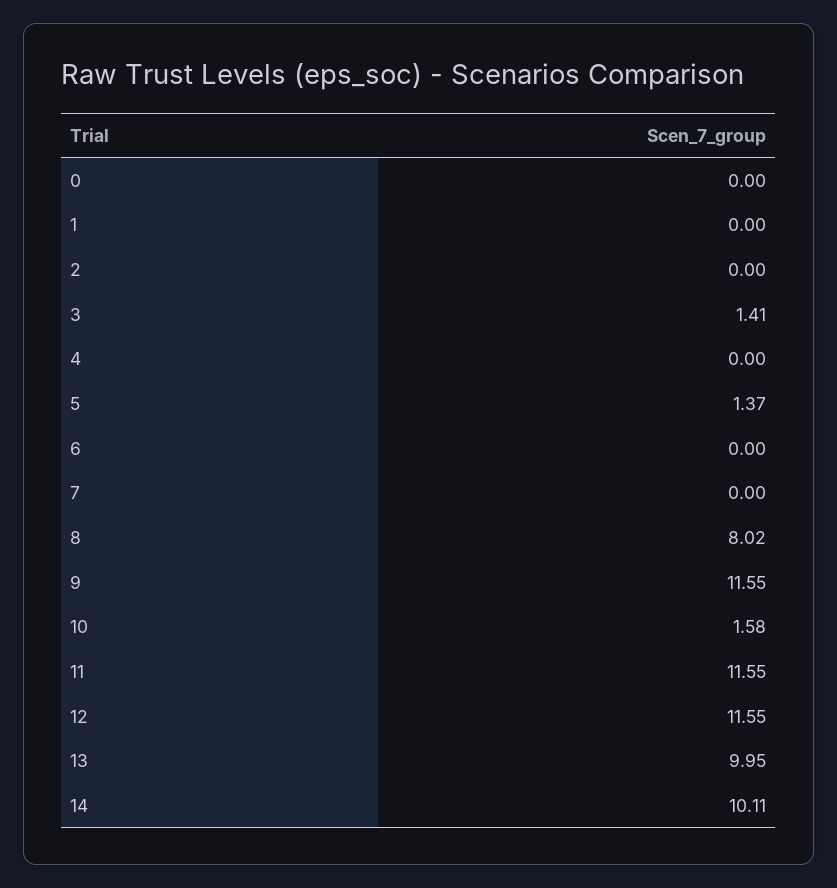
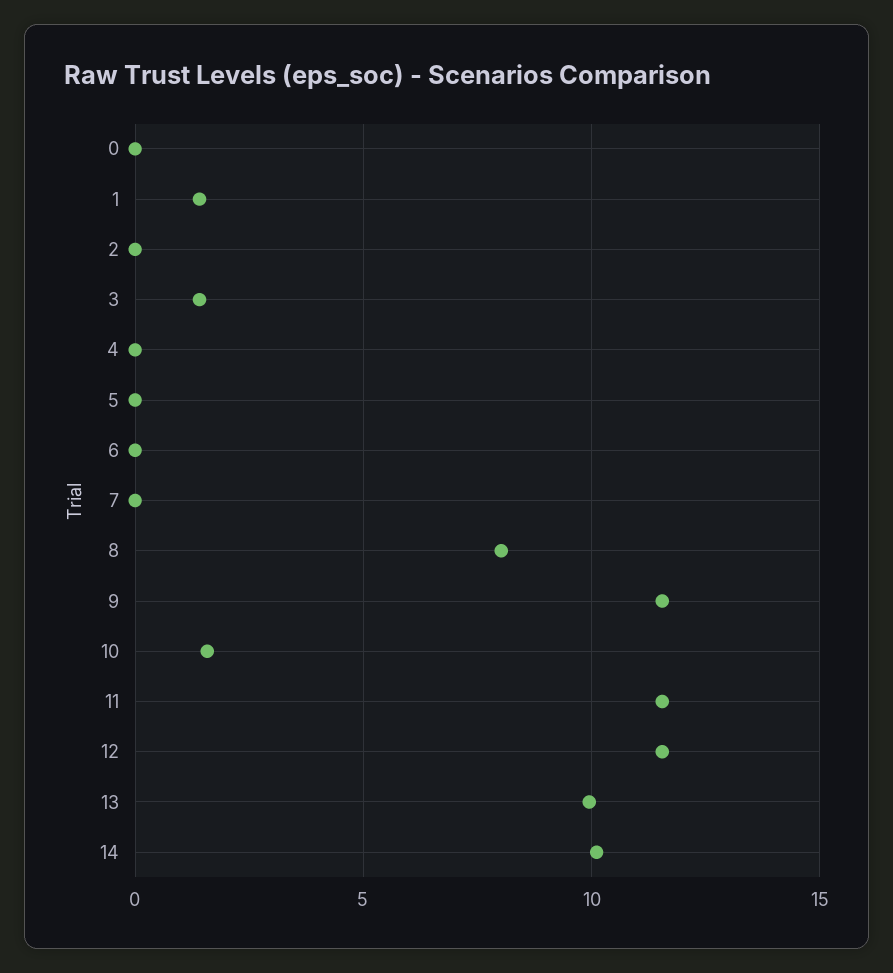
1: 0 -> 1.5
5: 1.37 -> 0

